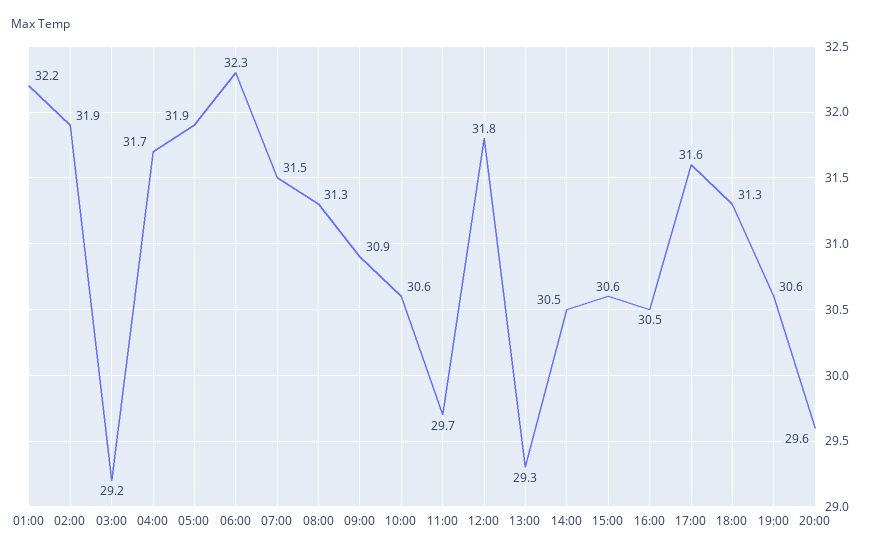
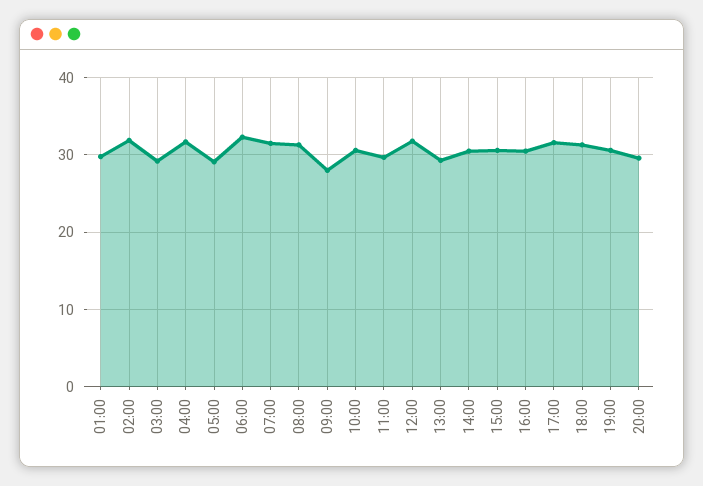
01:00: 32.2 -> 30
05:00: 31.9 -> 29
09:00: 30.9 -> 28

